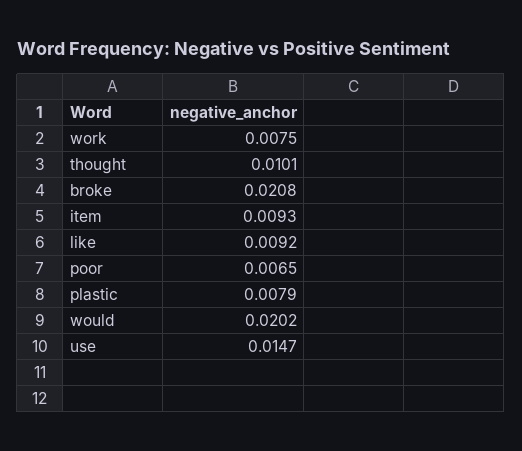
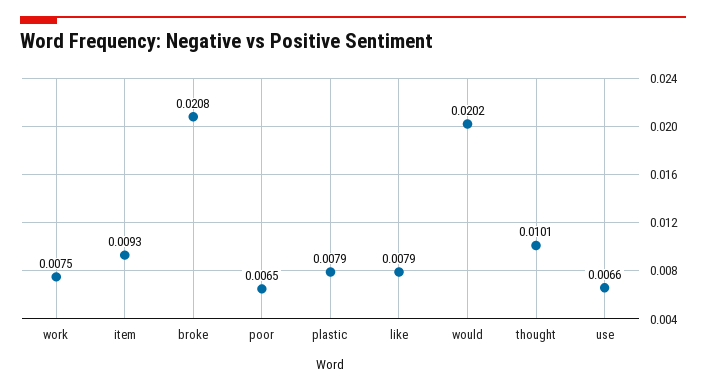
like: 0.0092 -> 0.0079
use: 0.0147 -> 0.0066

